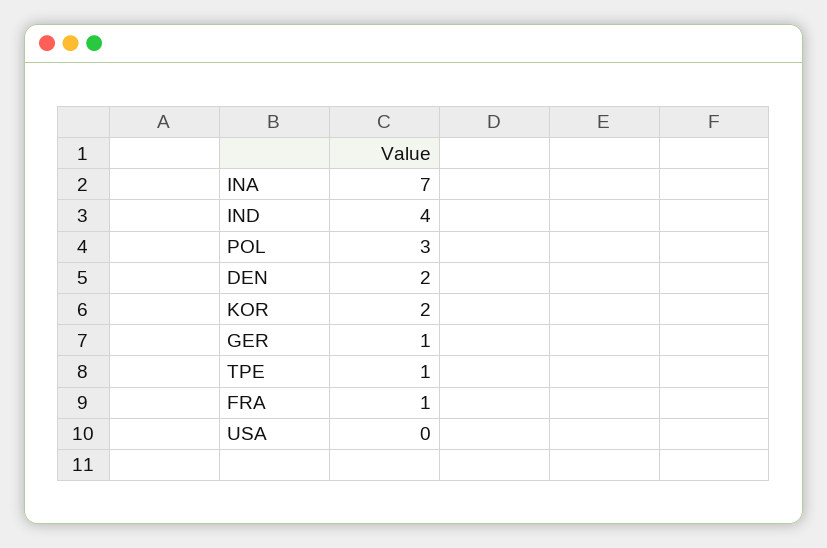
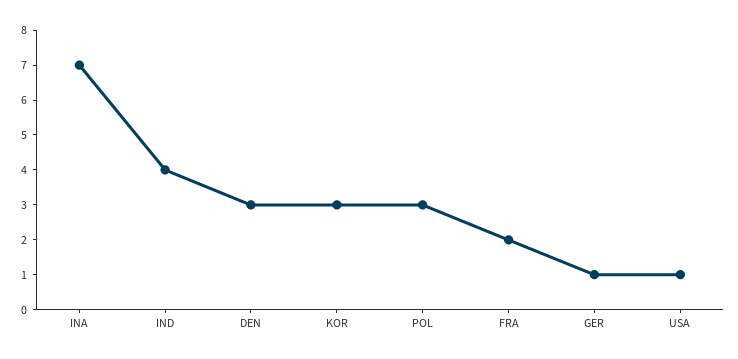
DEN: 2 -> 3
KOR: 2 -> 3
TPE: 1 -> none
FRA: 1 -> 2
USA: 0 -> 1

